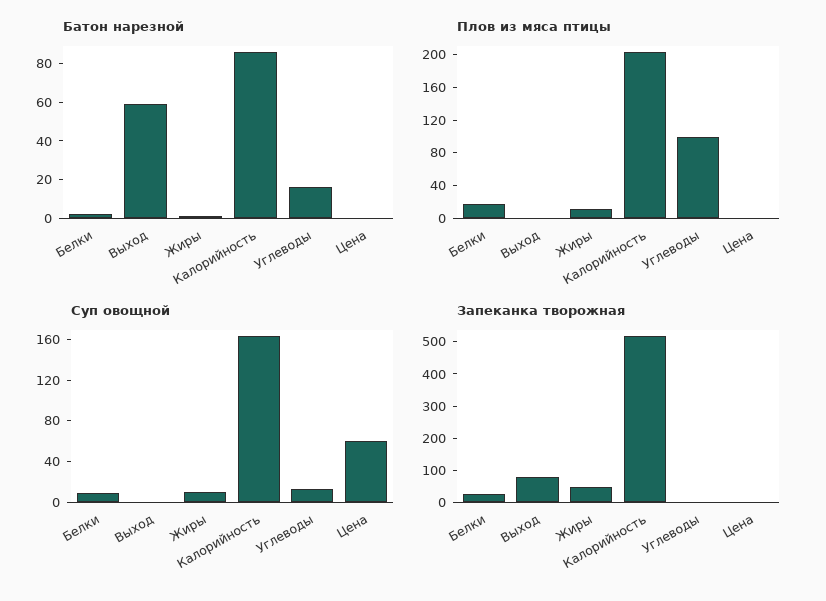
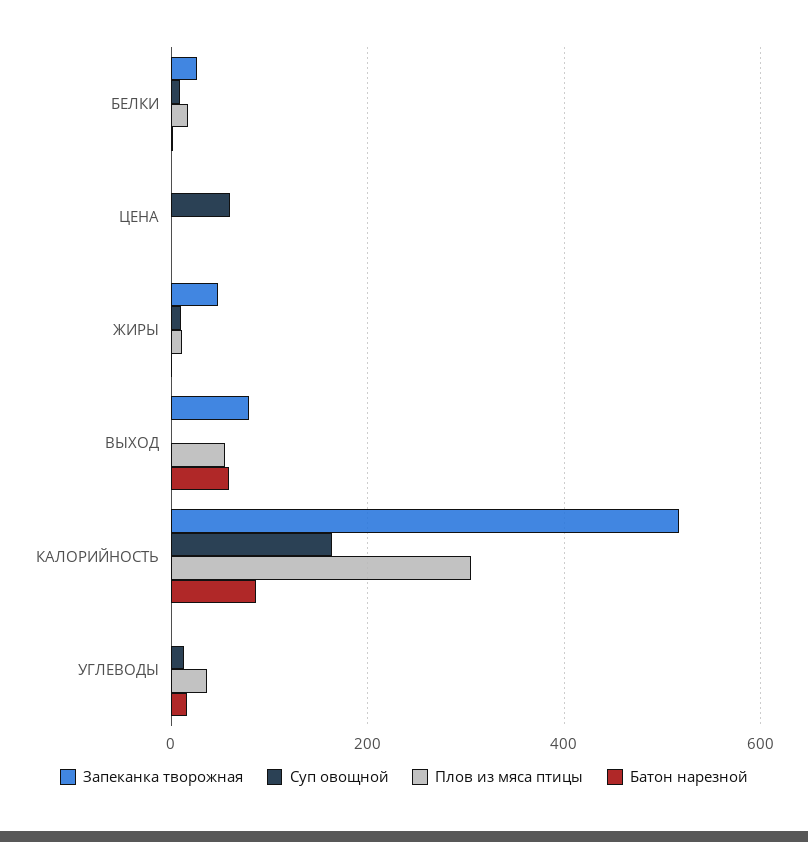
Плов из мяса птицы, Выход: 0 -> 60
Плов из мяса птицы, Калорийность: 200 -> 300
Плов из мяса птицы, Углеводы: 100 -> 40

